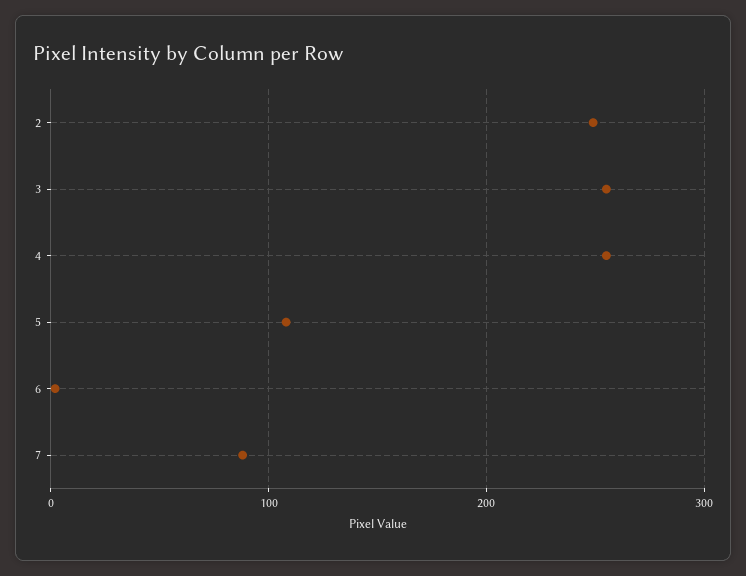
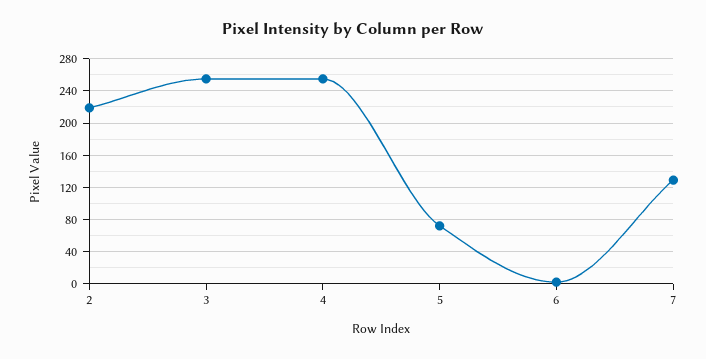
2: 250 -> 220
5: 110 -> 70
7: 90 -> 130

